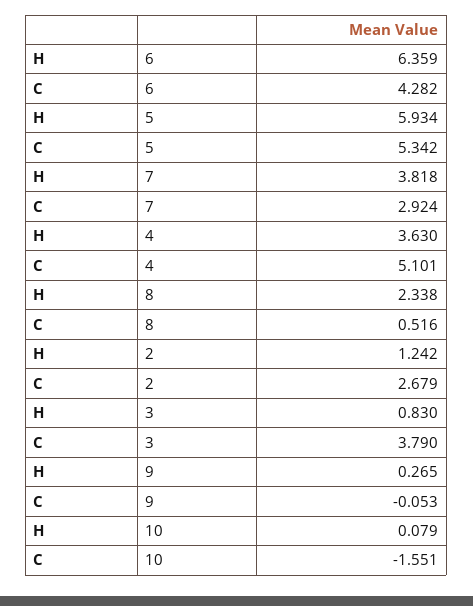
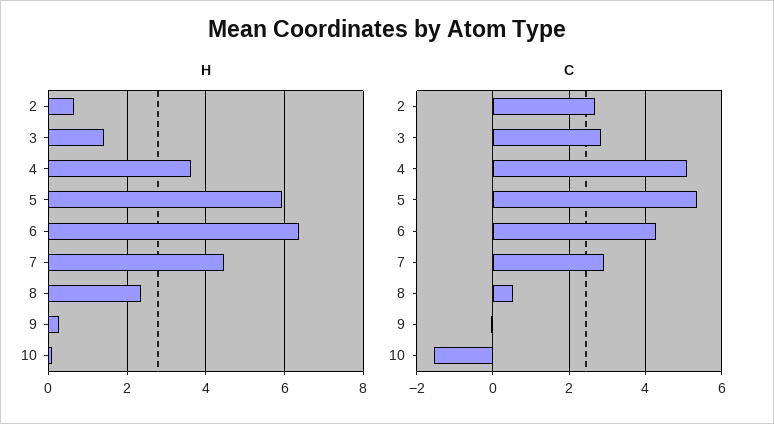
H, 7: 3.818 -> 4.4
H, 2: 1.242 -> 0.6
H, 3: 0.83 -> 1.4
C, 3: 3.79 -> 2.8

